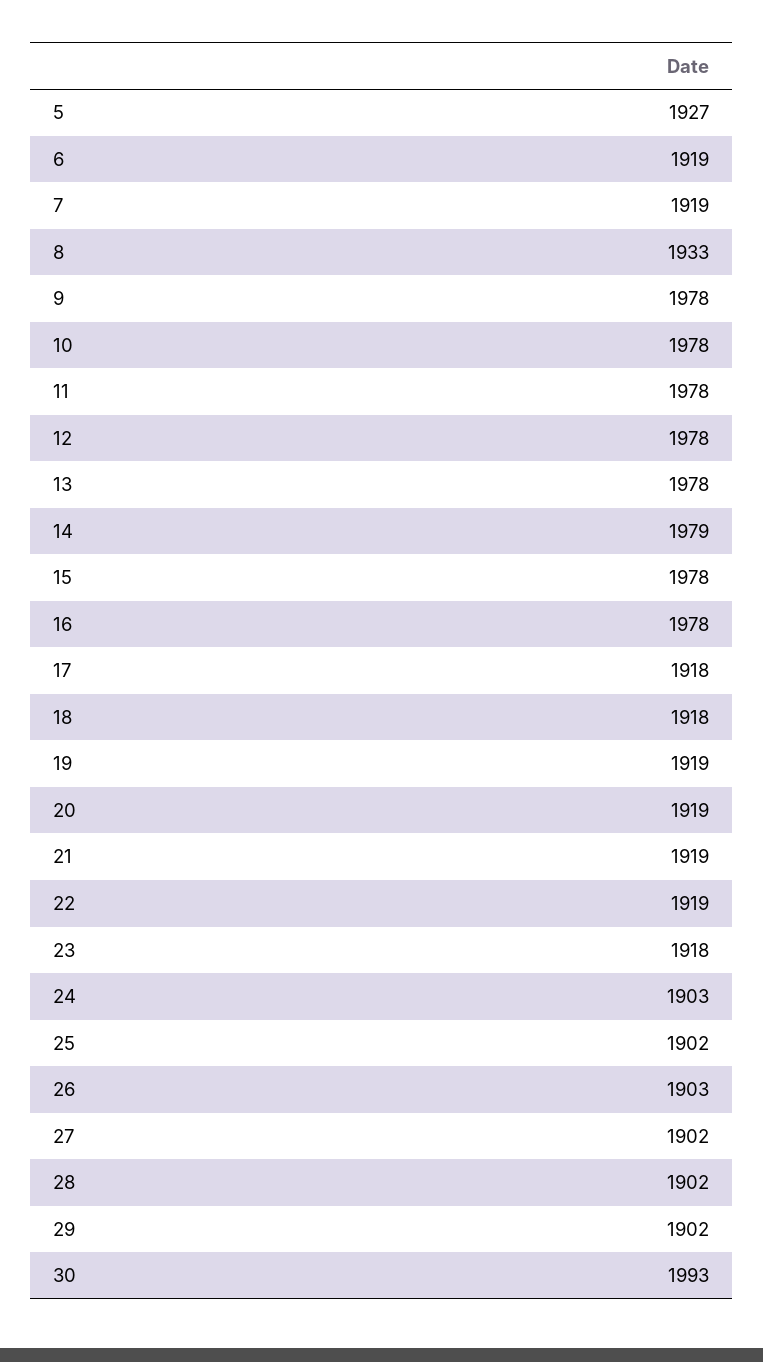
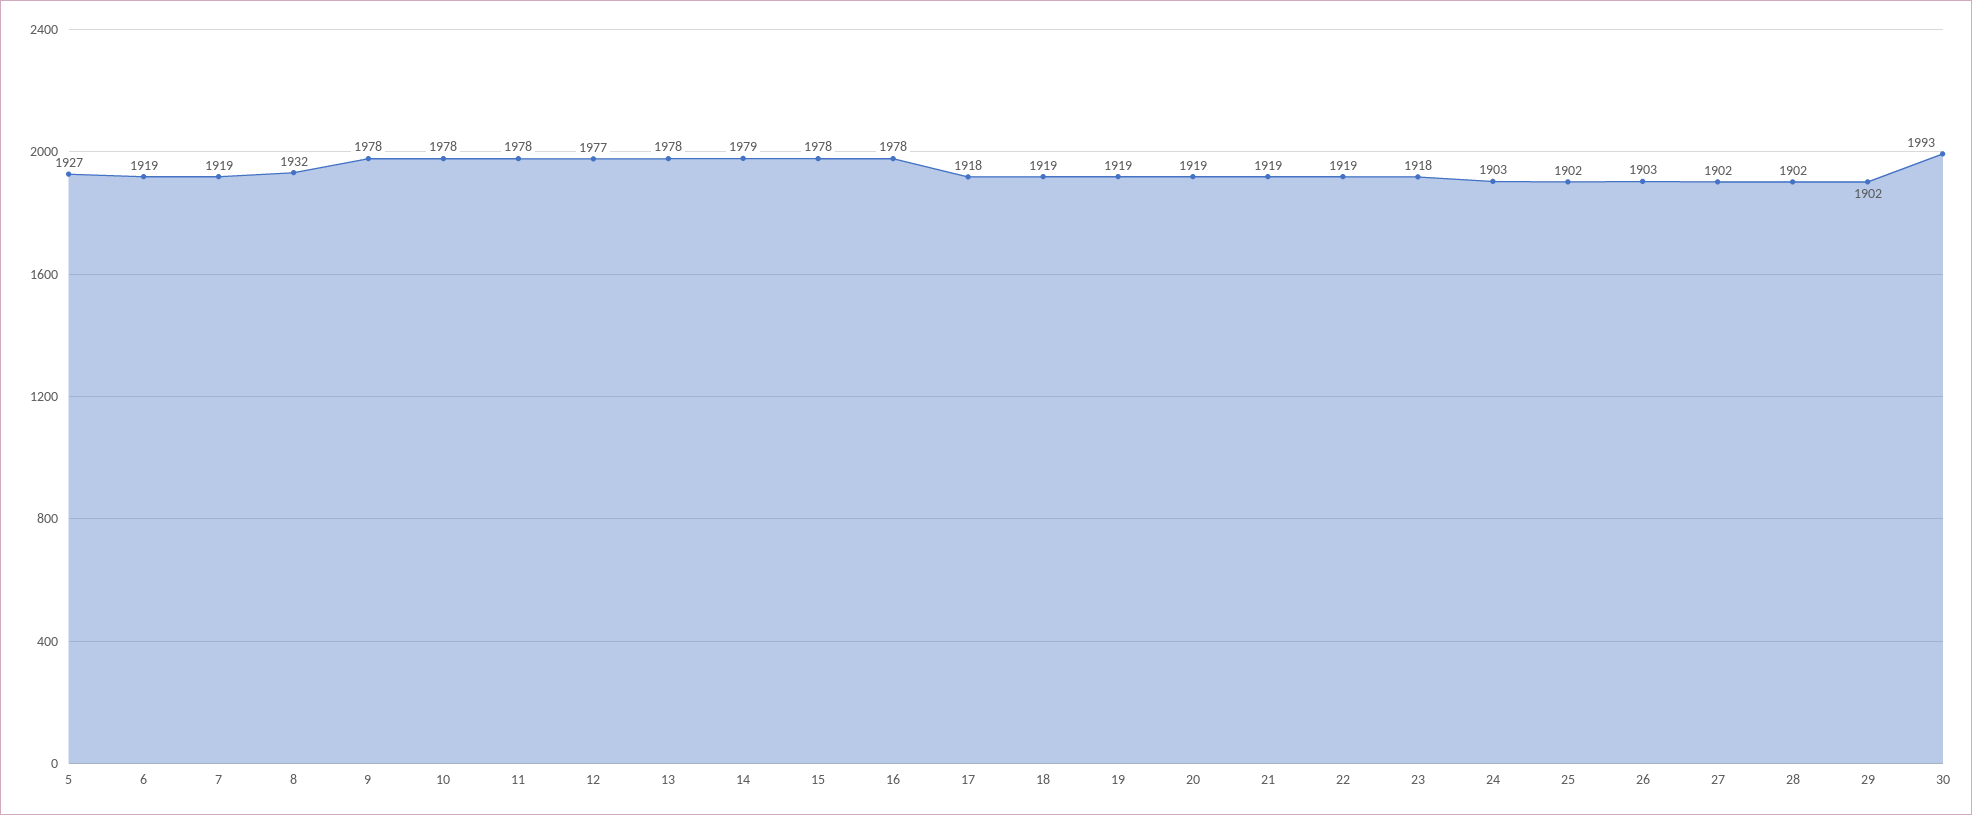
8: 1933 -> 1932
12: 1978 -> 1977
18: 1918 -> 1919

